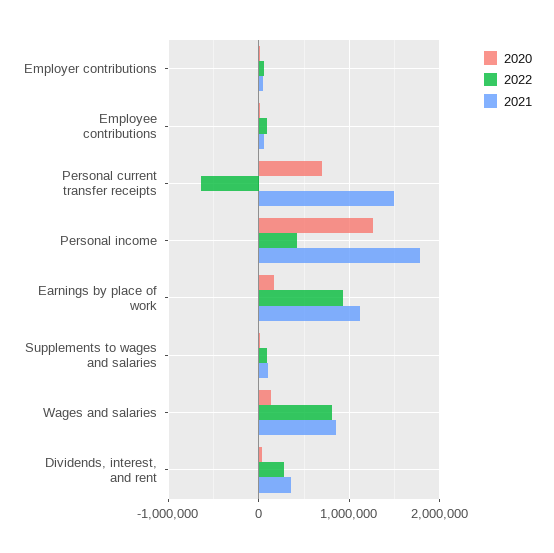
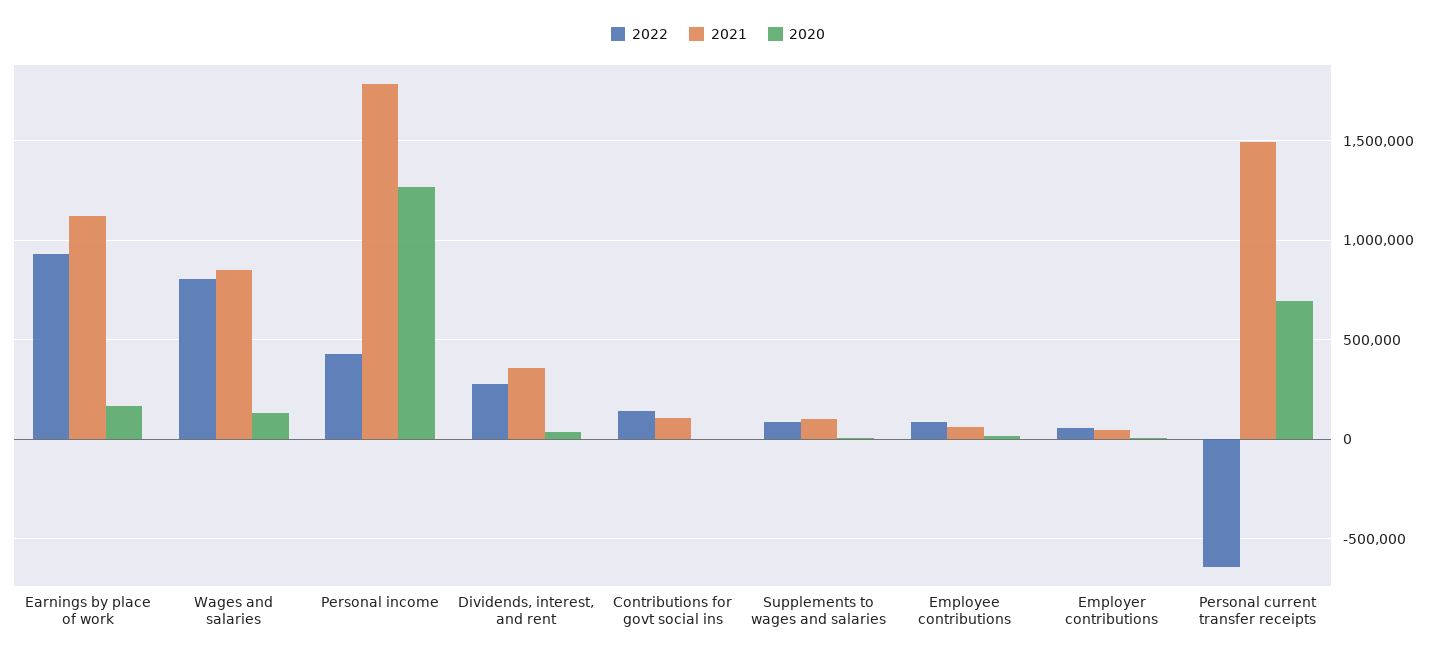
2022, Contributions for govt social ins: none -> 150000
2021, Contributions for govt social ins: none -> 100000
2020, Contributions for govt social ins: none -> 0

